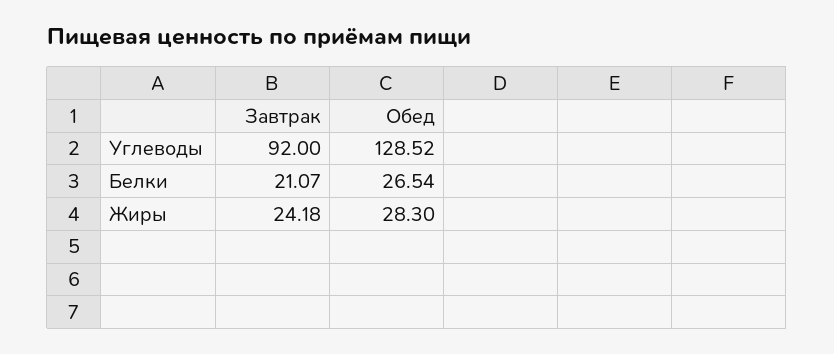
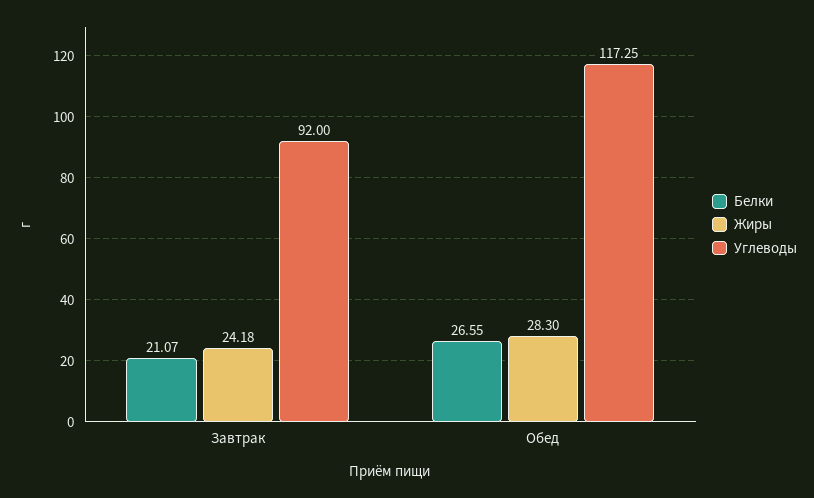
Углеводы, Обед: 128.52 -> 117.25
Белки, Обед: 26.54 -> 26.55

